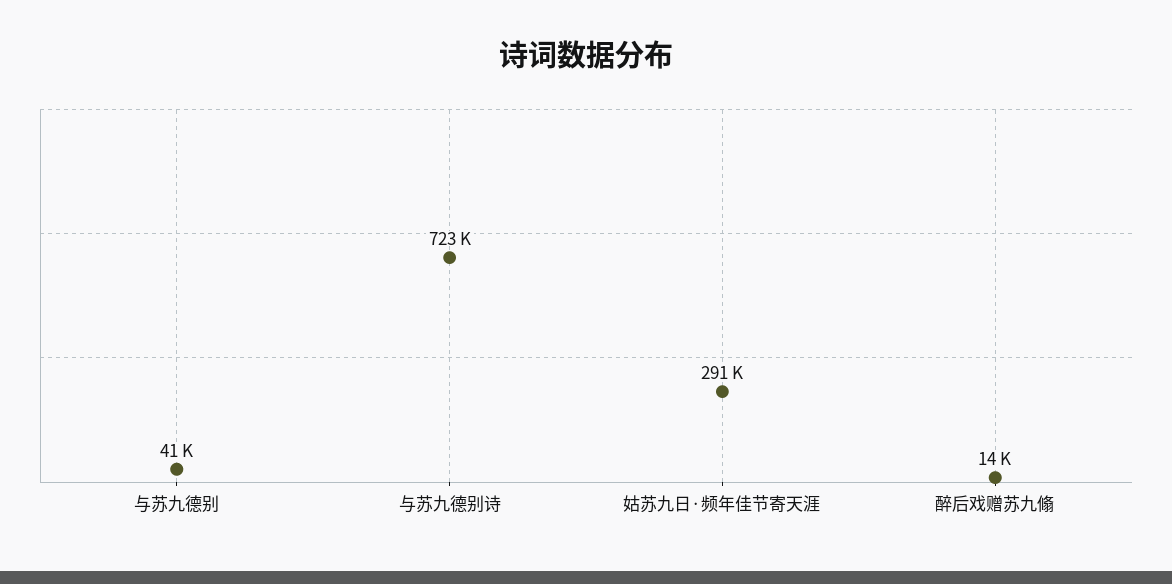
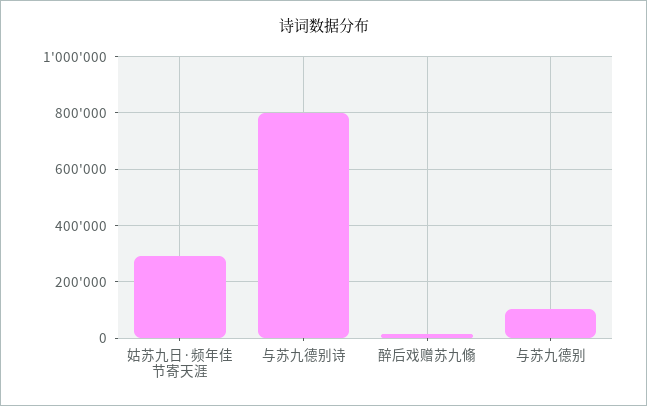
与苏九德别: 41000 -> 100000
与苏九德别诗: 723000 -> 800000

